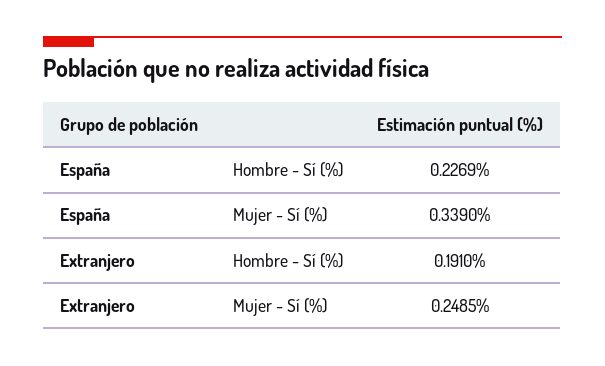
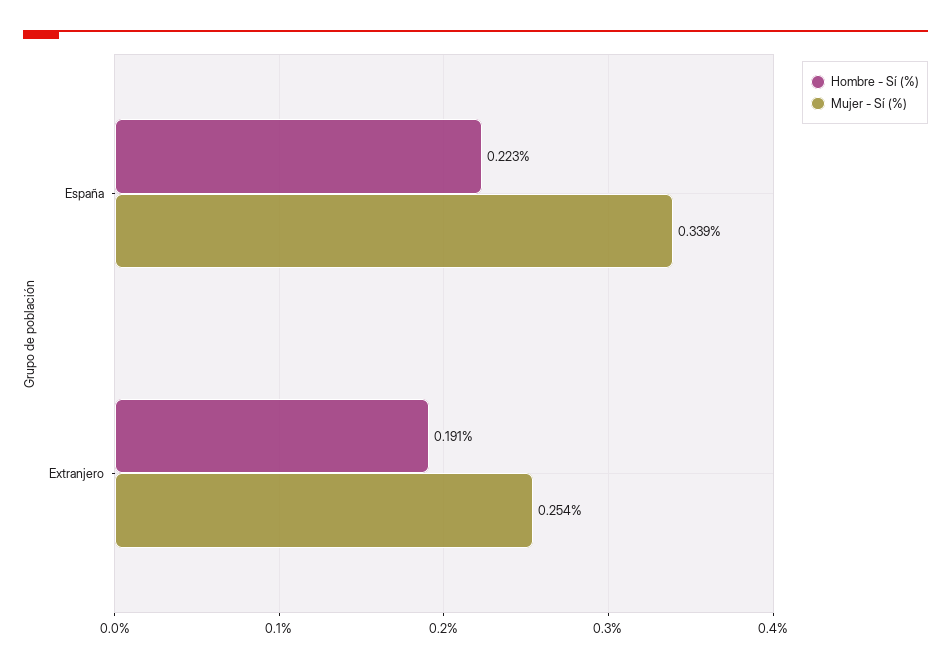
Hombre - Sí (%), España: 0.2269 -> 0.223
Mujer - Sí (%), Extranjero: 0.2485 -> 0.254

